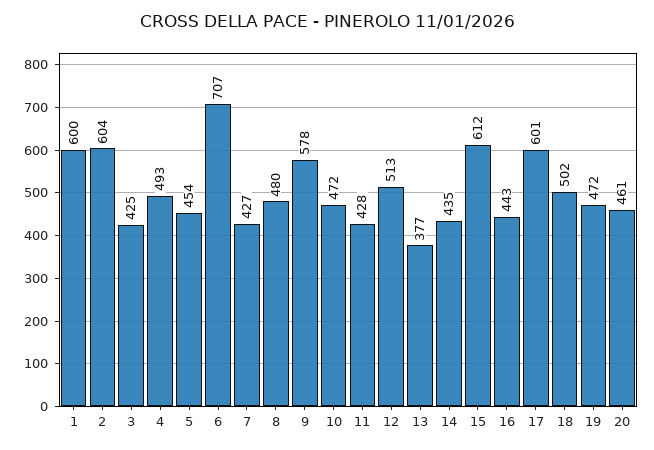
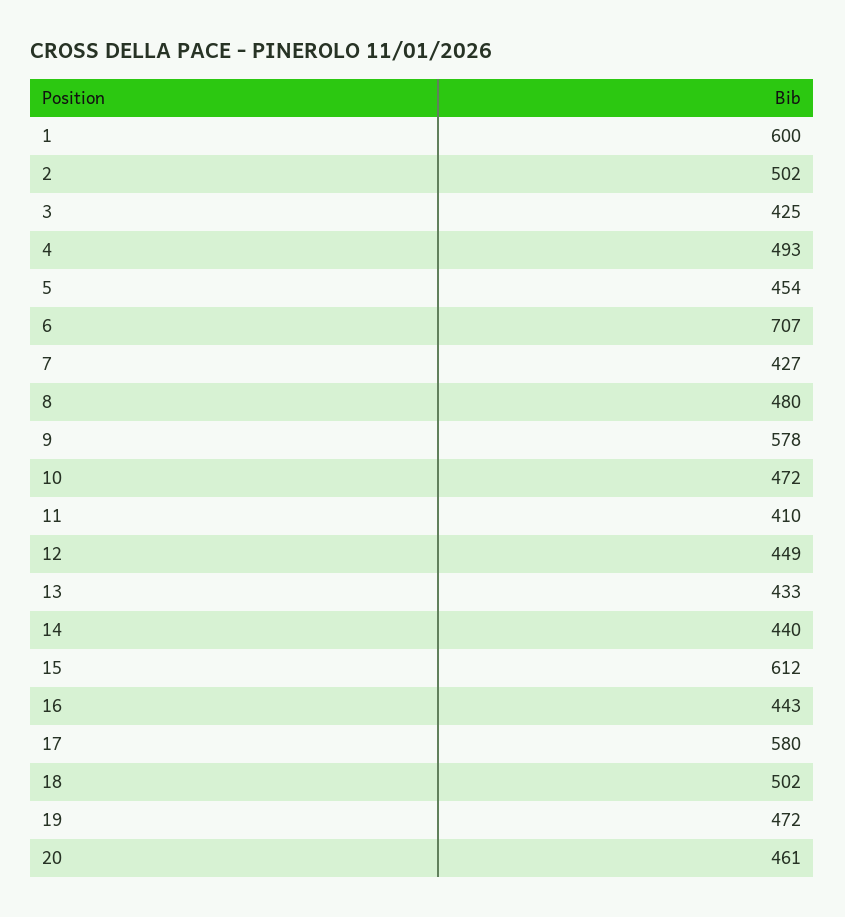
2: 604 -> 502
11: 428 -> 410
12: 513 -> 449
13: 377 -> 433
14: 435 -> 440
17: 601 -> 580

